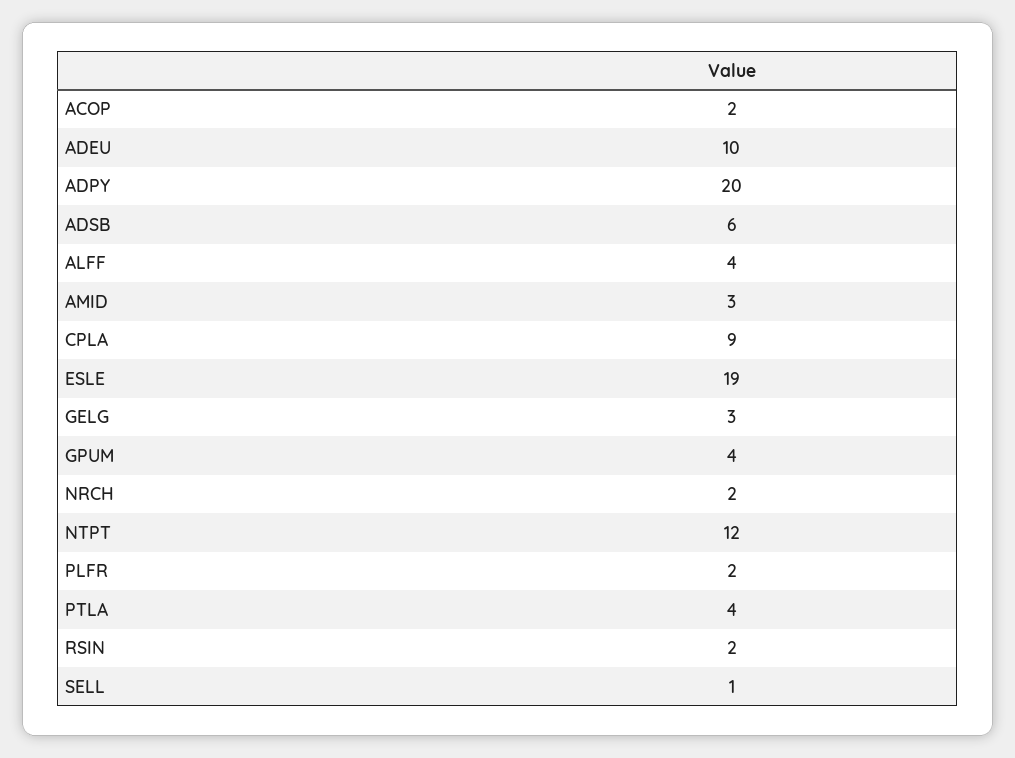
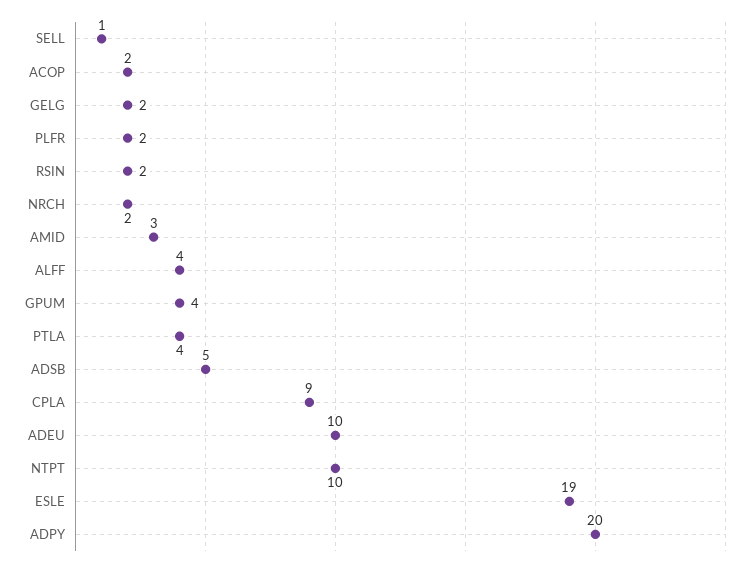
ADSB: 6 -> 5
GELG: 3 -> 2
NTPT: 12 -> 10

